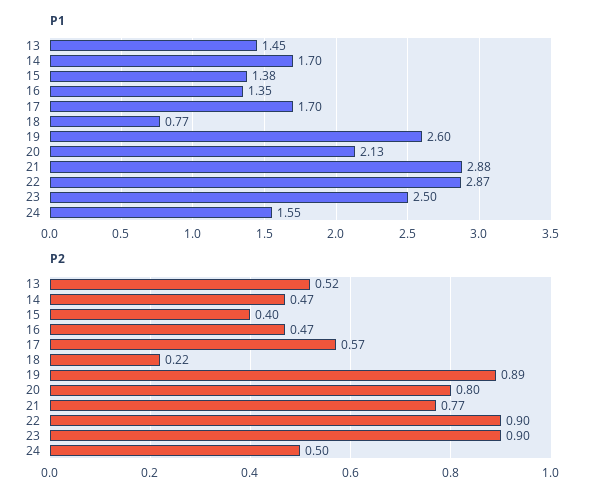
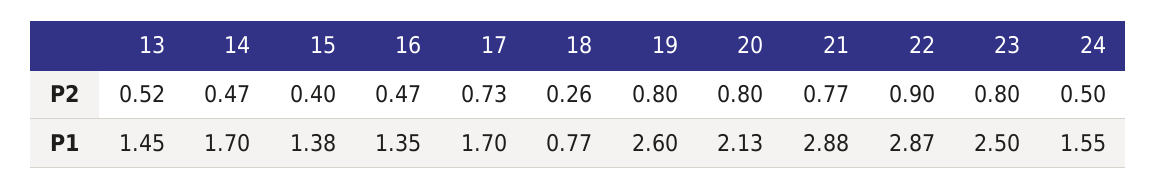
P2, 17: 0.57 -> 0.73
P2, 18: 0.22 -> 0.26
P2, 19: 0.89 -> 0.8
P2, 23: 0.9 -> 0.8

